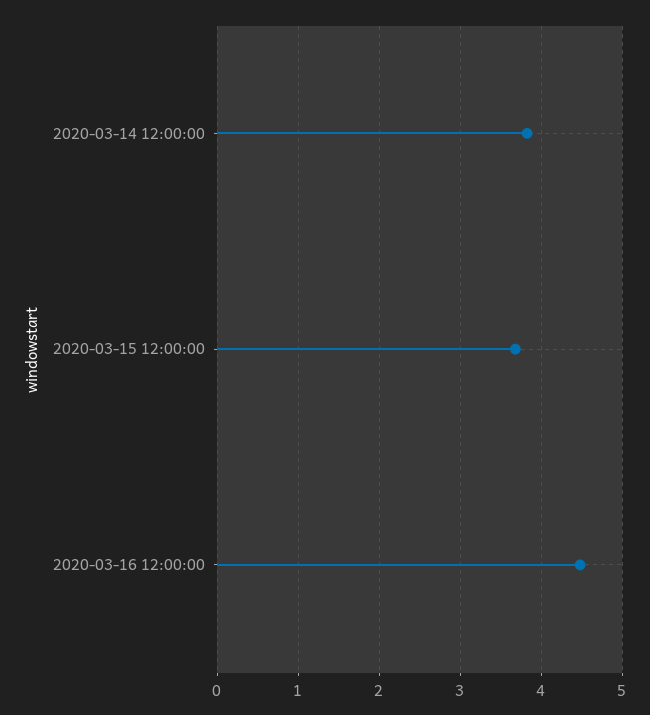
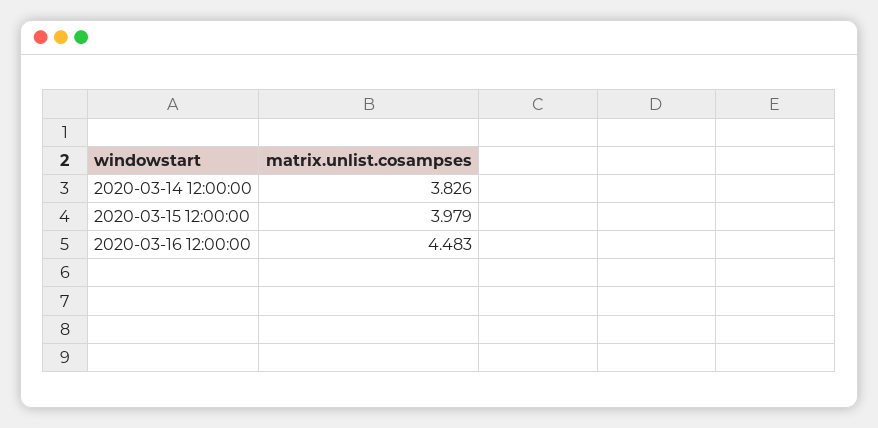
2020-03-15 12:00:00: 3.7 -> 3.979

